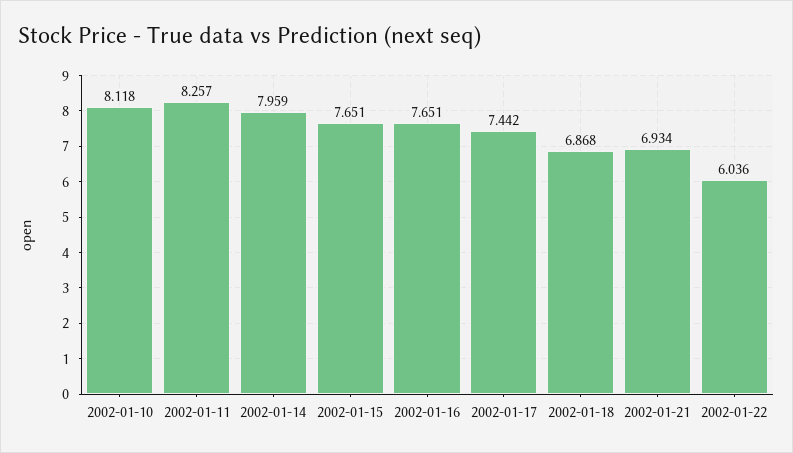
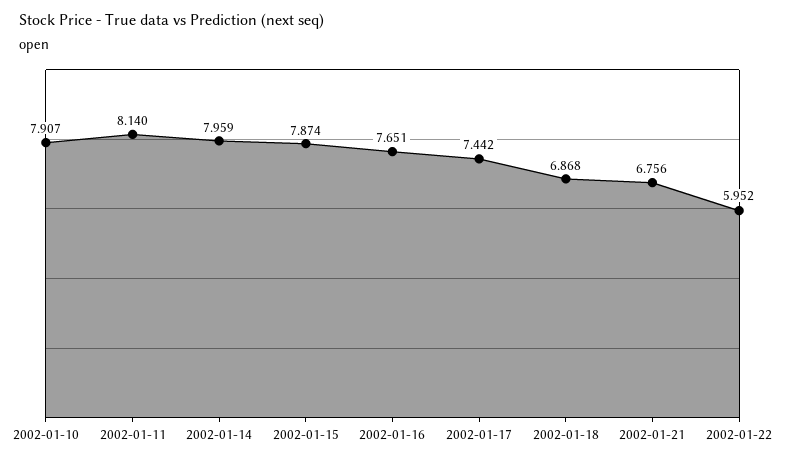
2002-01-10: 8.118 -> 7.907
2002-01-11: 8.257 -> 8.14
2002-01-15: 7.651 -> 7.874
2002-01-21: 6.934 -> 6.756
2002-01-22: 6.036 -> 5.952

